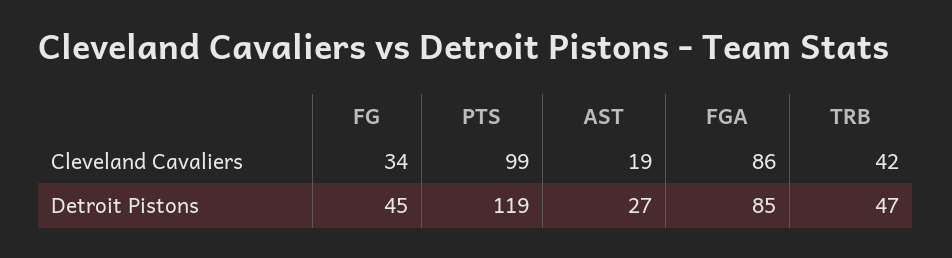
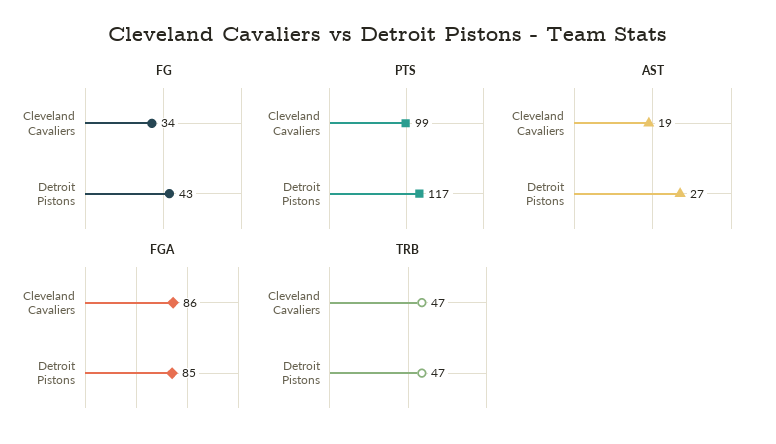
TRB, Cleveland Cavaliers: 42 -> 47
FG, Detroit Pistons: 45 -> 43
PTS, Detroit Pistons: 119 -> 117

